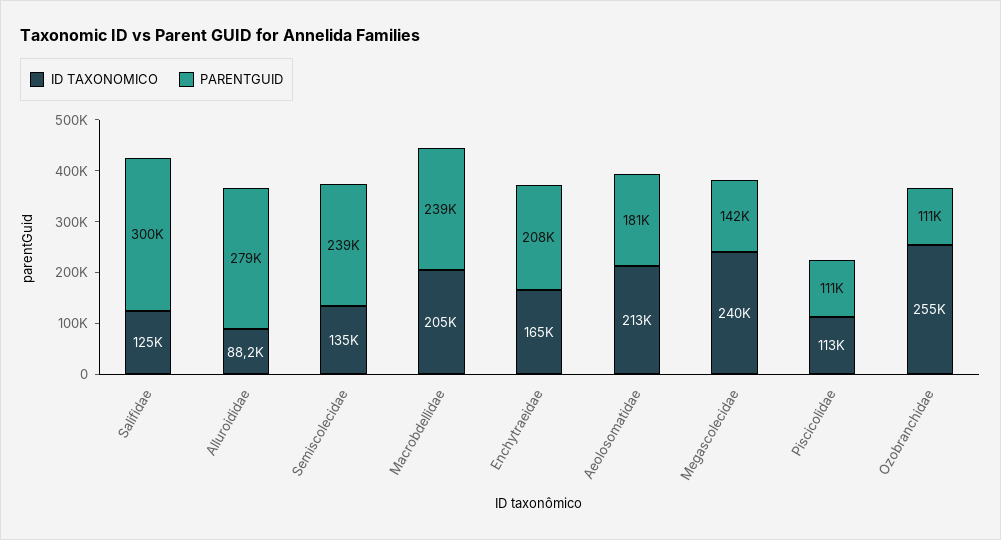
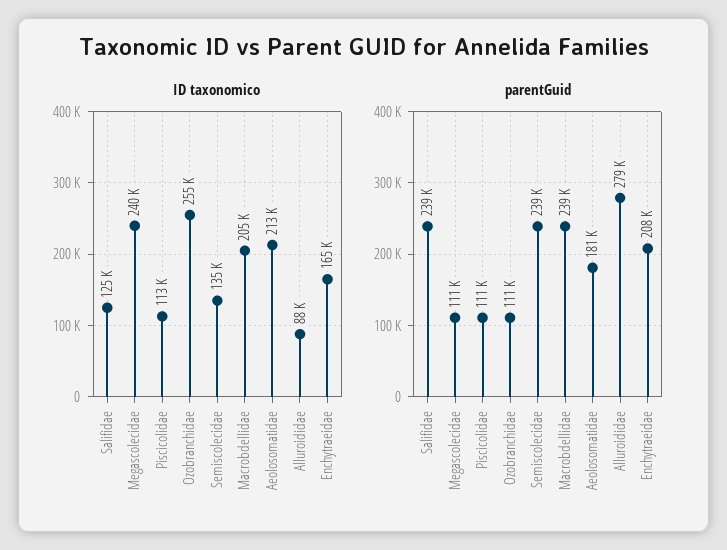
PARENTGUID, Salifidae: 300000 -> 239000
PARENTGUID, Megascolecidae: 142000 -> 111000

